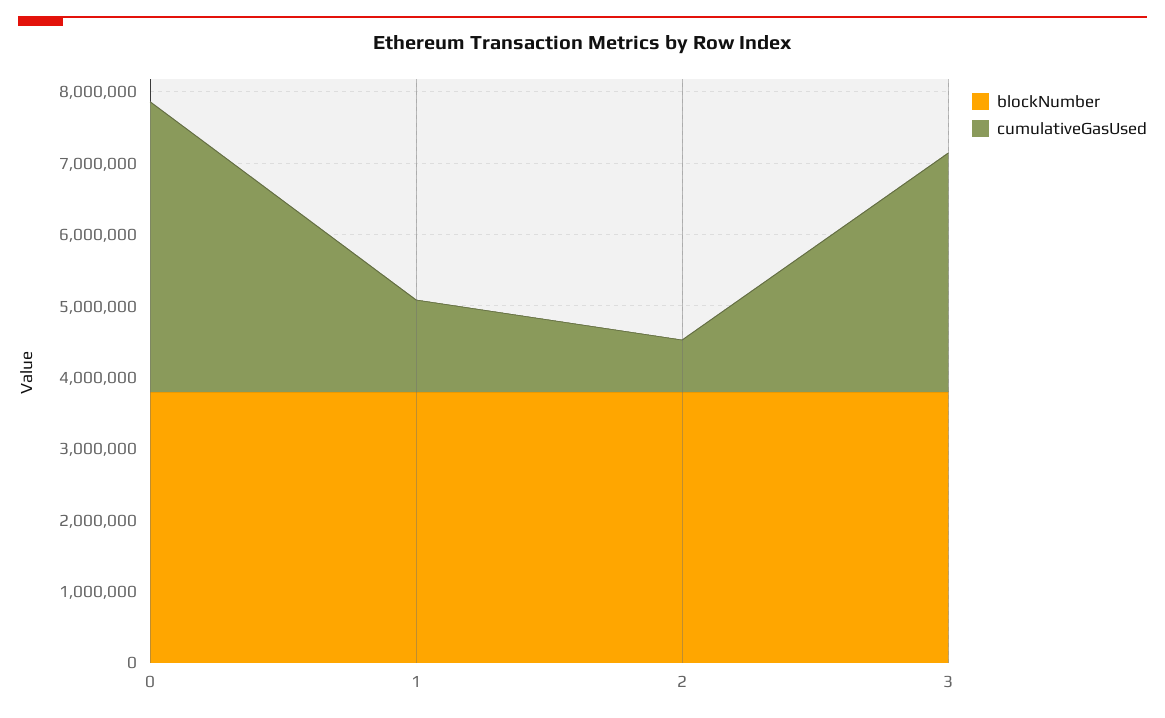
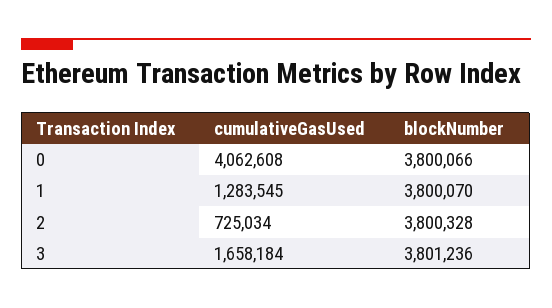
cumulativeGasUsed, 3: 3400000 -> 1658184

